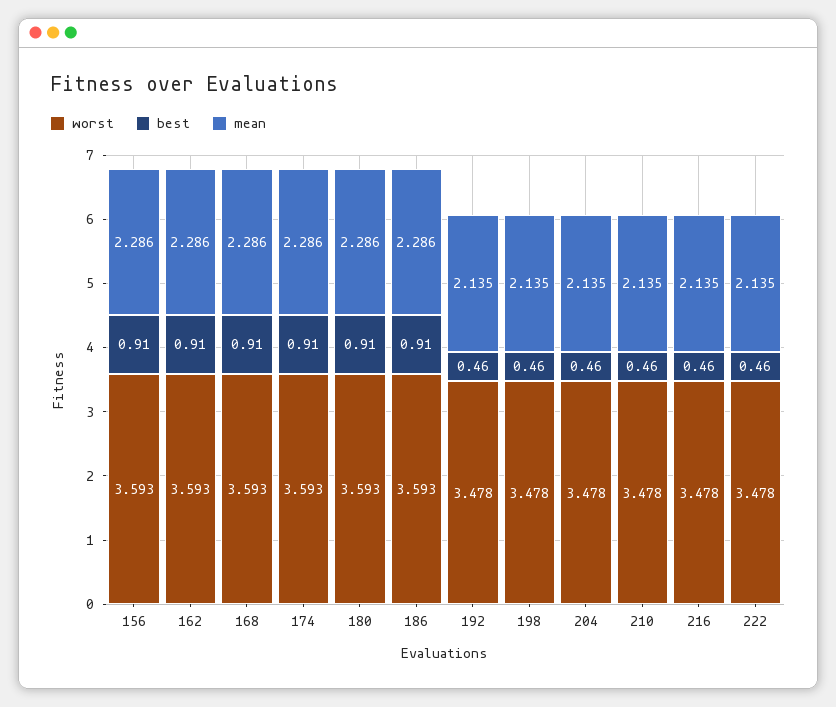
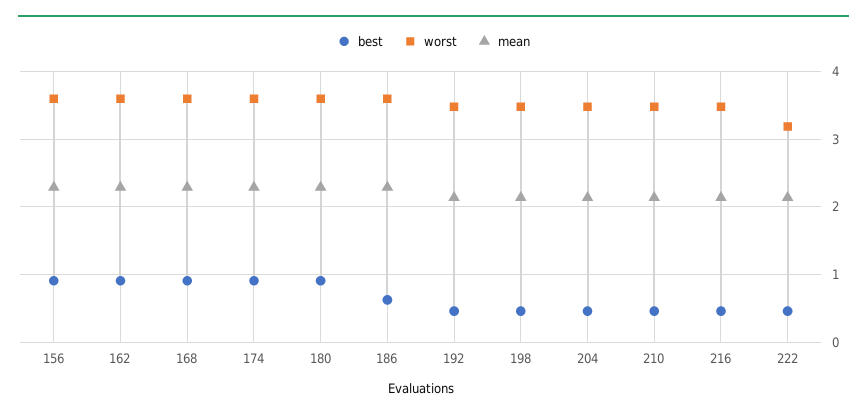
best, 186: 0.91 -> 0.6
worst, 222: 3.478 -> 3.2

